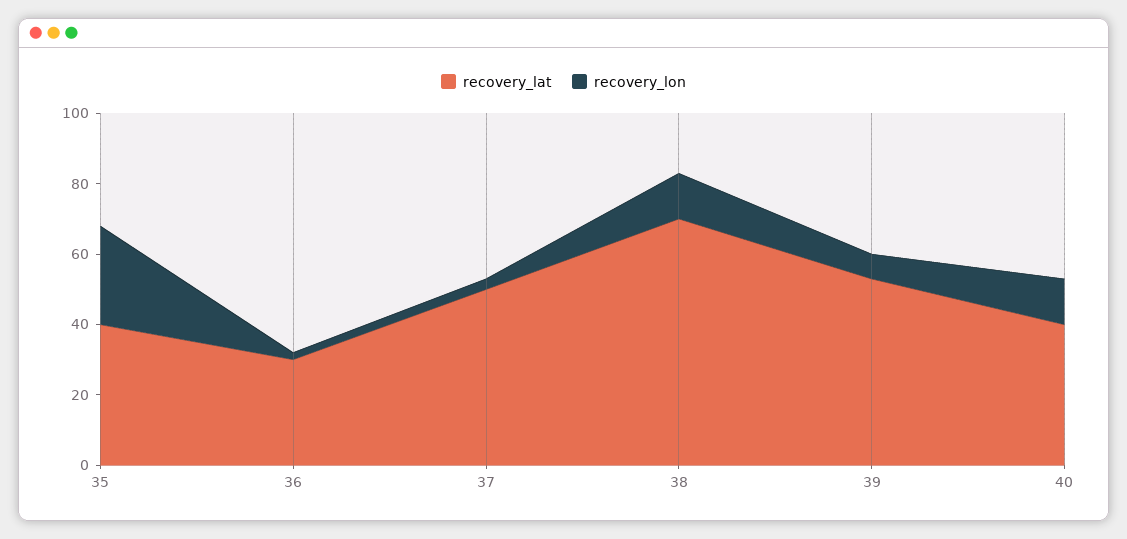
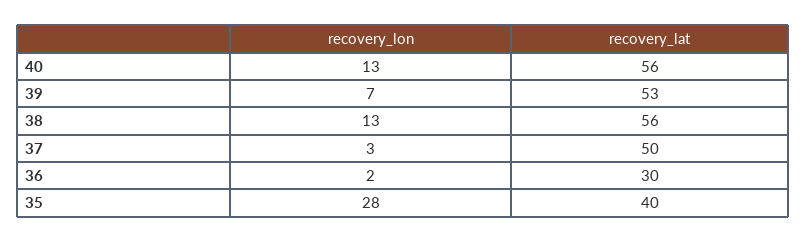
recovery_lat, 38: 70 -> 56
recovery_lat, 40: 40 -> 56

